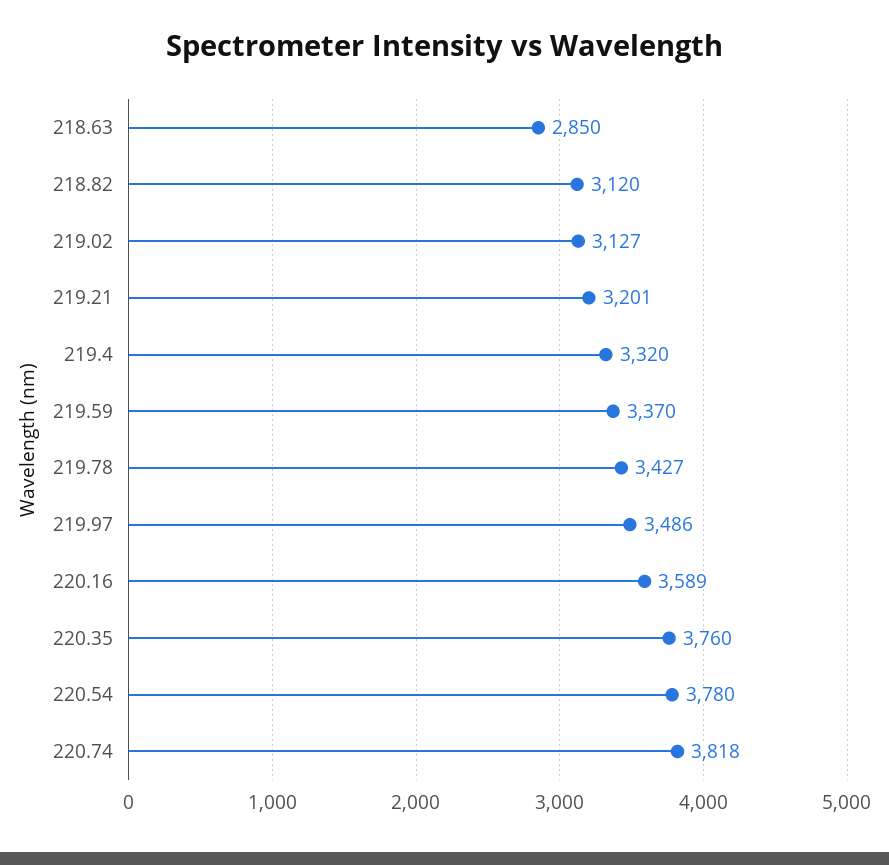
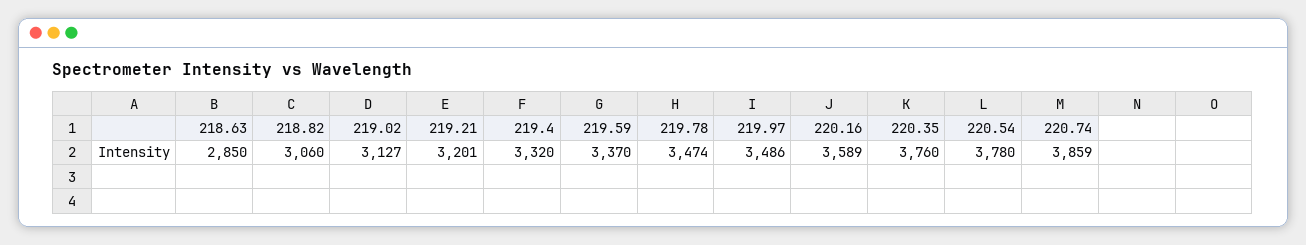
218.82: 3120 -> 3060
219.78: 3427 -> 3474
220.74: 3818 -> 3859

